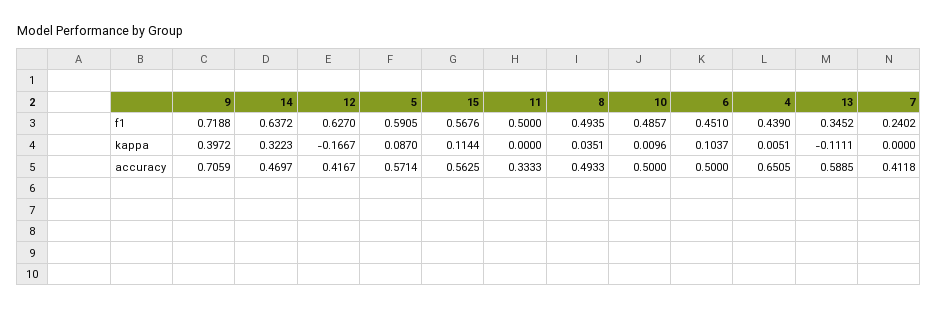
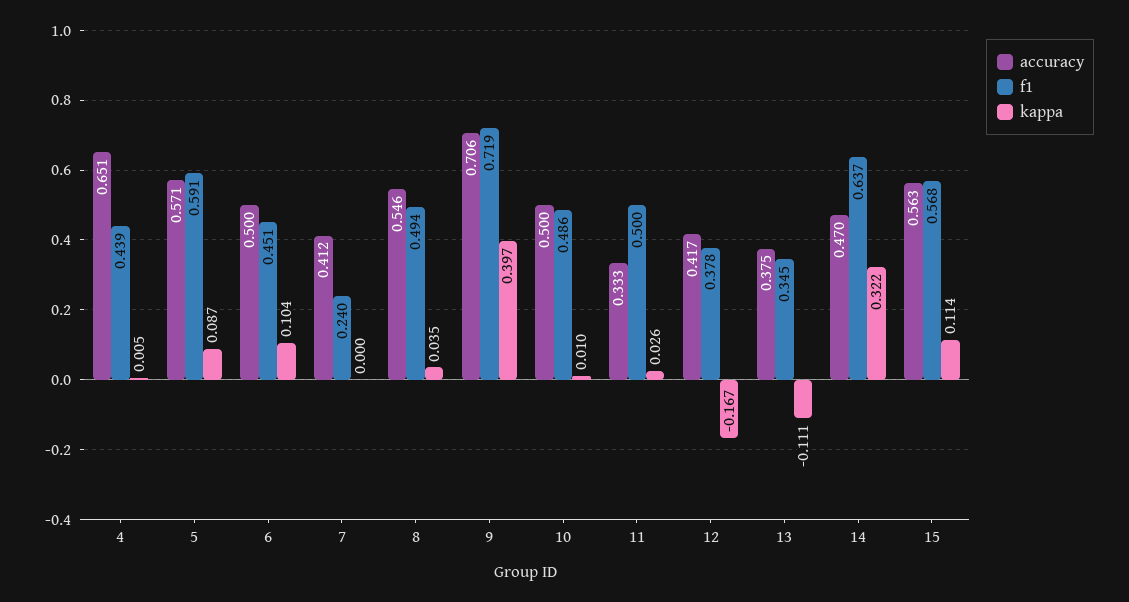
f1, 12: 0.627 -> 0.378
kappa, 11: 0 -> 0.026
accuracy, 8: 0.4933 -> 0.546
accuracy, 13: 0.5885 -> 0.375

